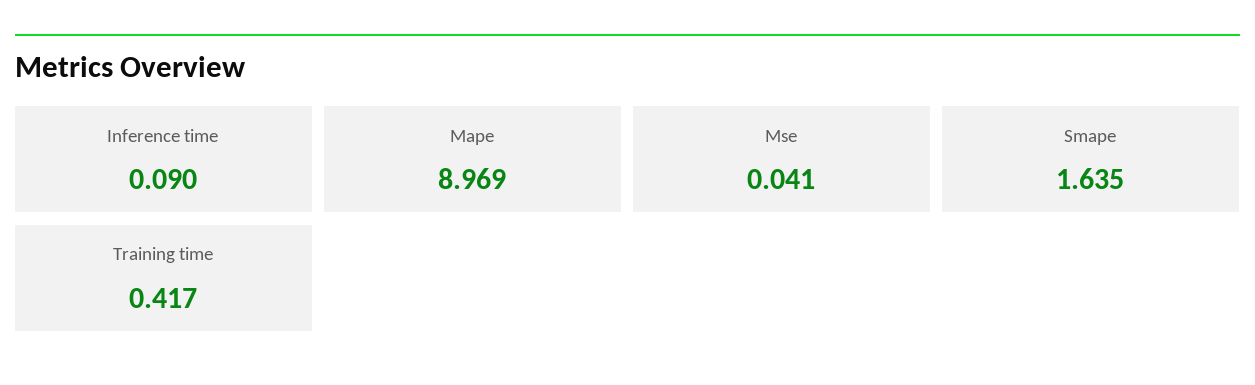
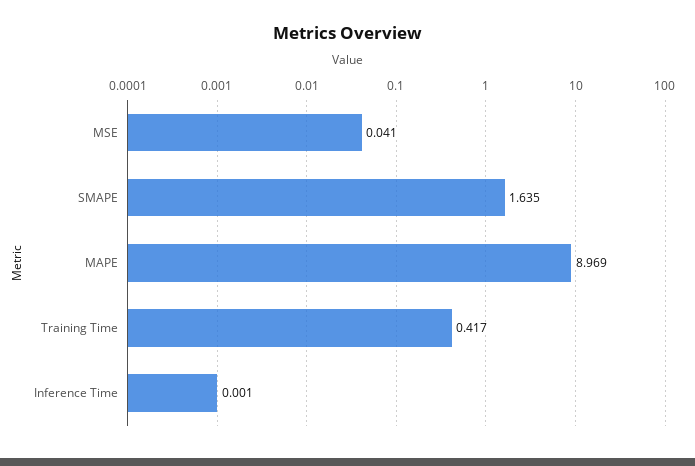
Inference time: 0.09 -> 0.001

